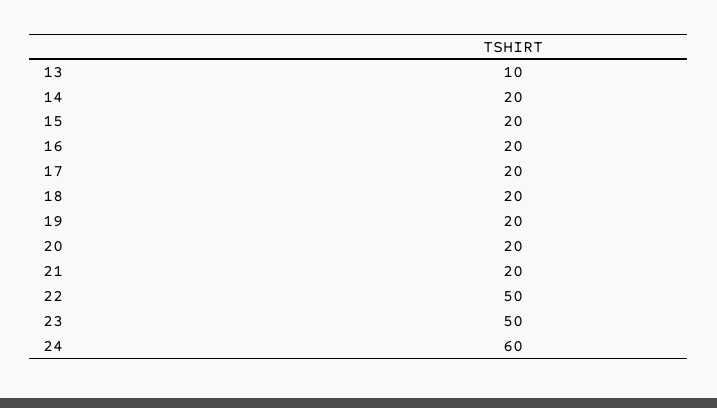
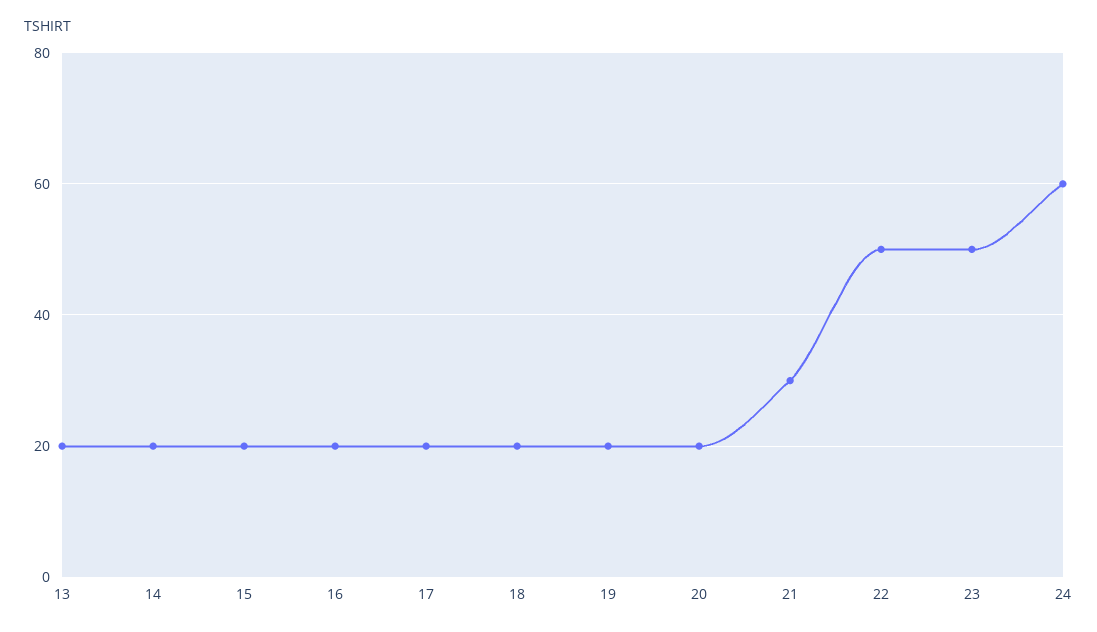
13: 10 -> 20
21: 20 -> 30

